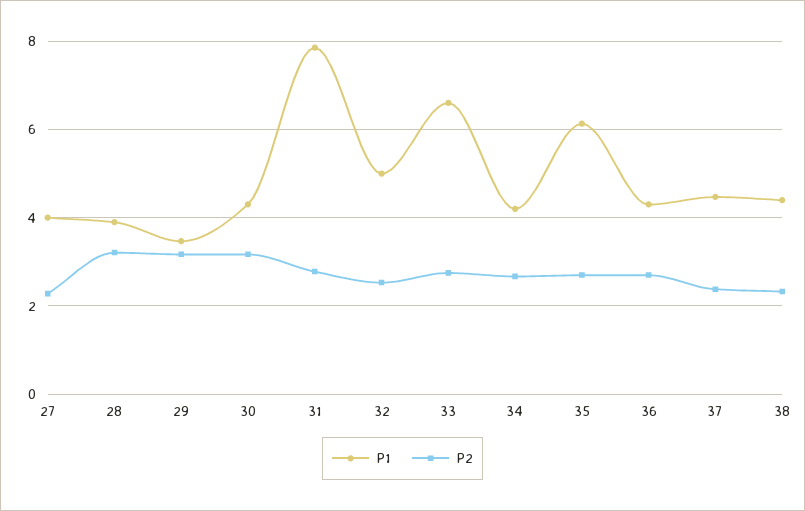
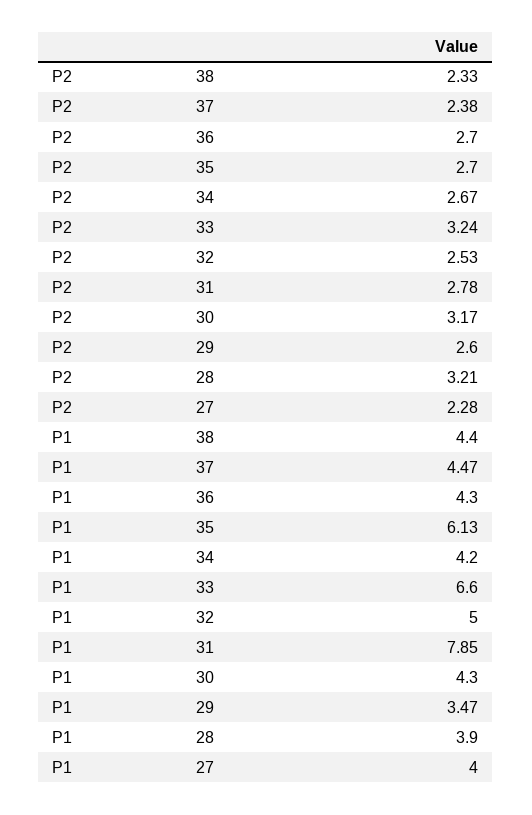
P2, 29: 3.2 -> 2.6
P2, 33: 2.8 -> 3.24

